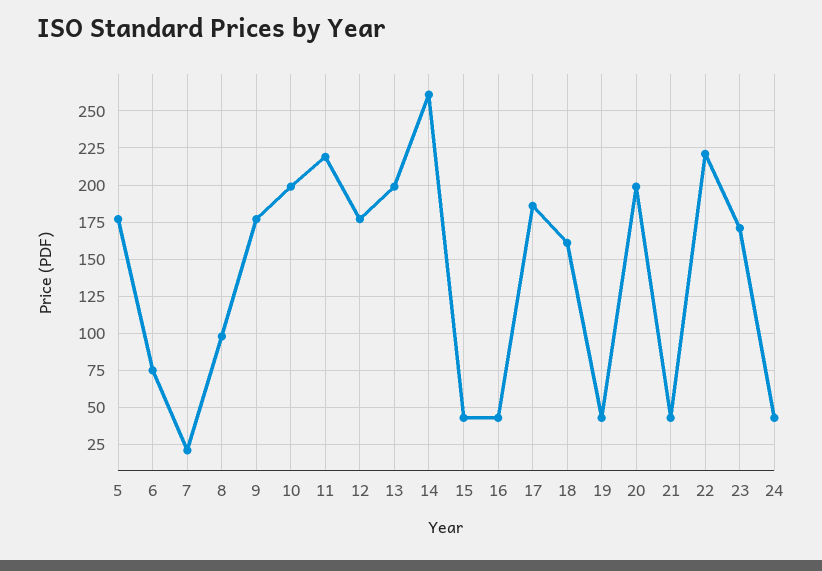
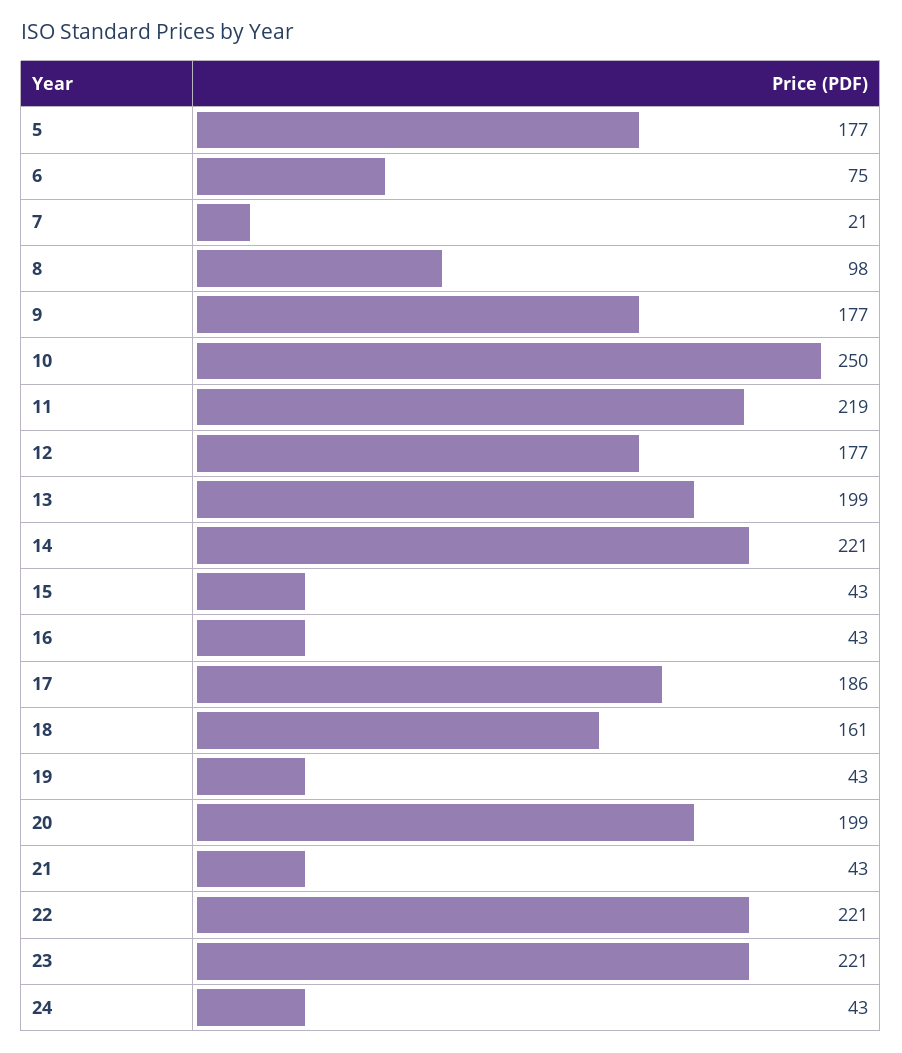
10: 200 -> 250
14: 260 -> 221
23: 170 -> 221

